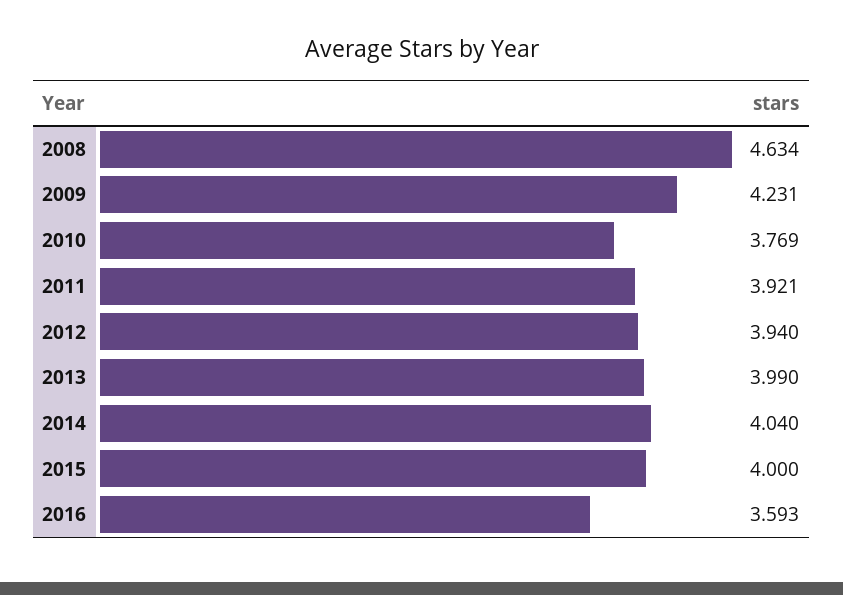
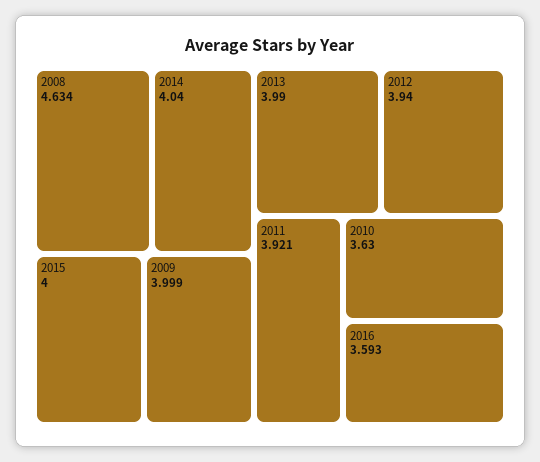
2009: 4.231 -> 3.999
2010: 3.769 -> 3.63

